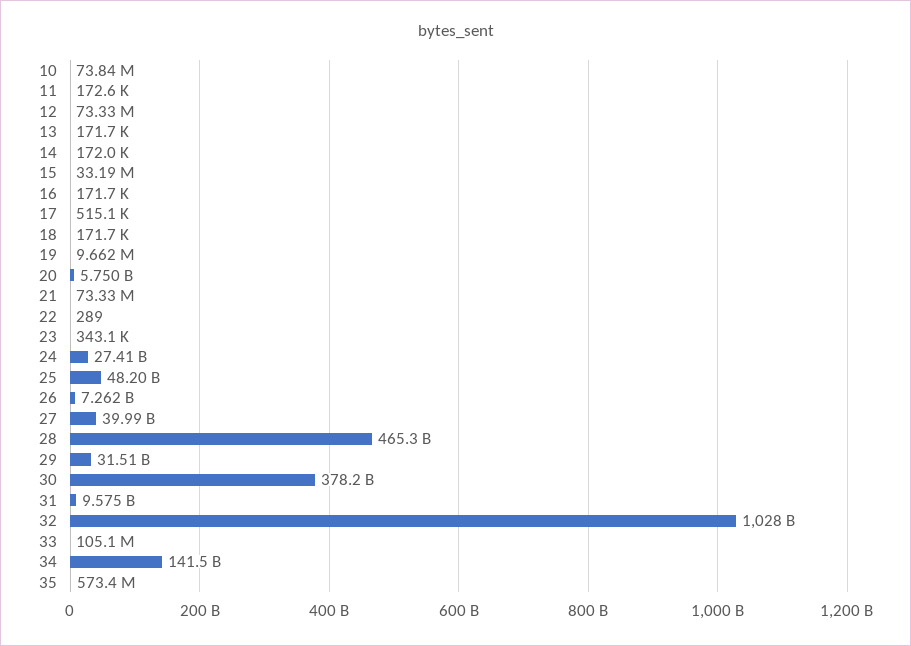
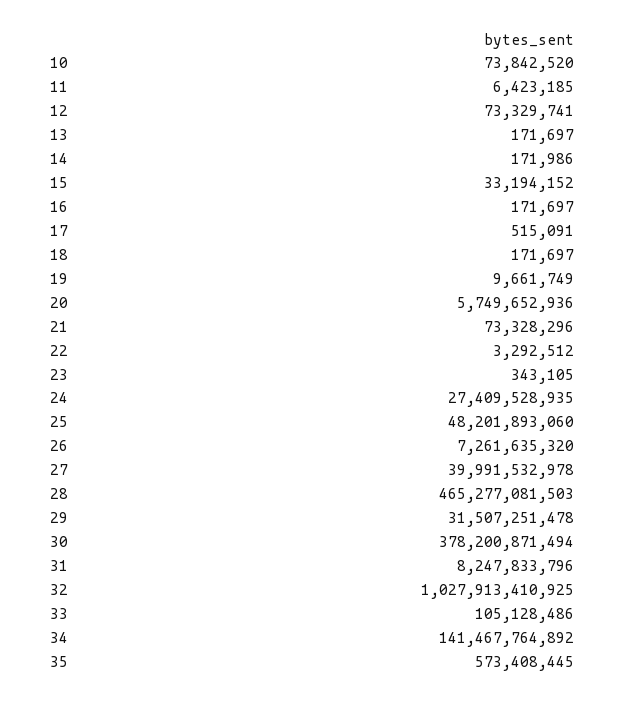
11: 172600 -> 6423185
22: 289 -> 3292512
31: 9575000000 -> 8247833796

